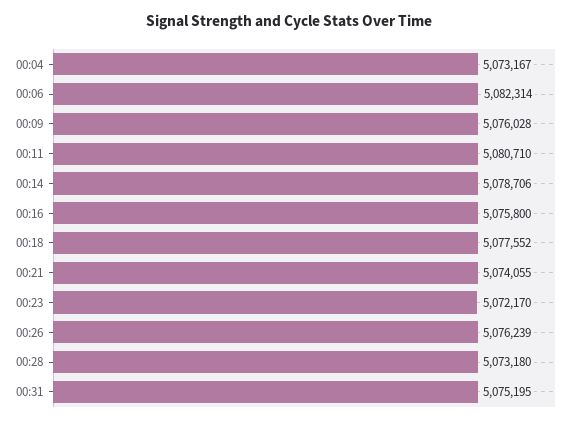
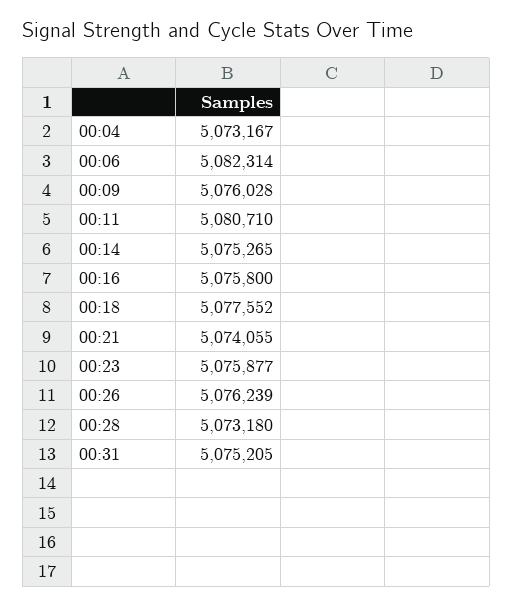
00:14: 5078706 -> 5075265
00:23: 5072170 -> 5075877
00:31: 5075195 -> 5075205

